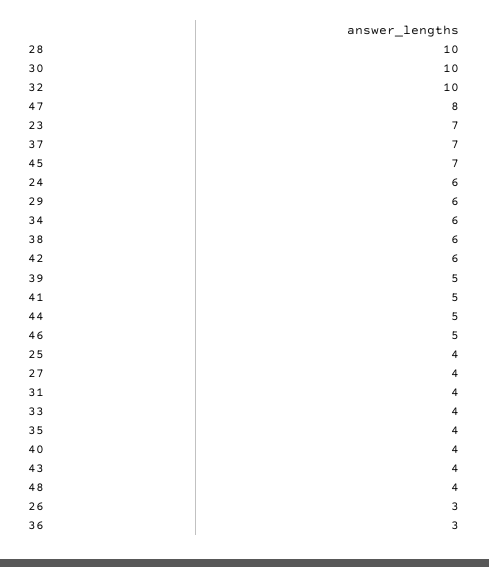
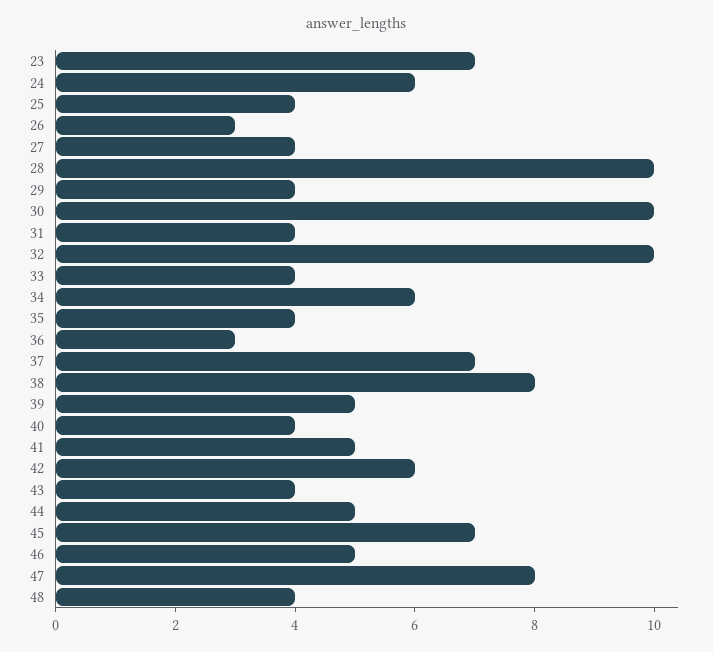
29: 6 -> 4
38: 6 -> 8

